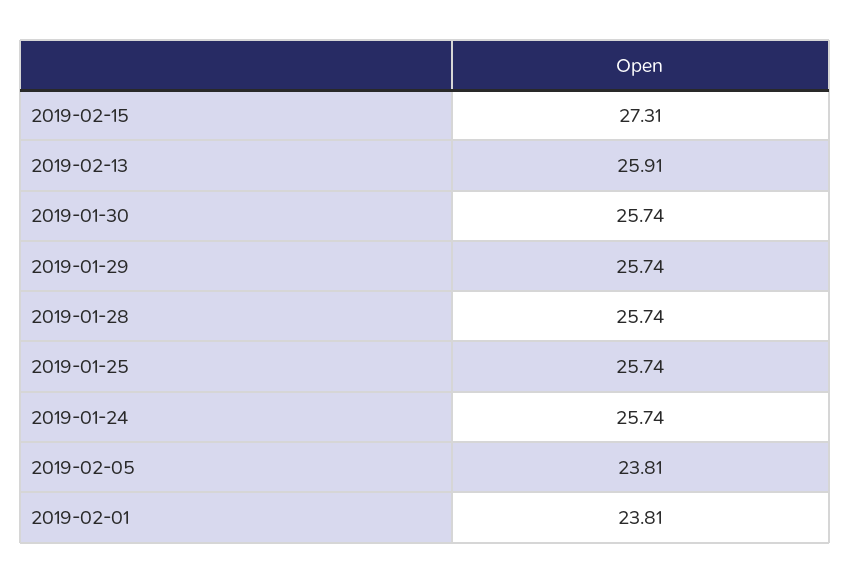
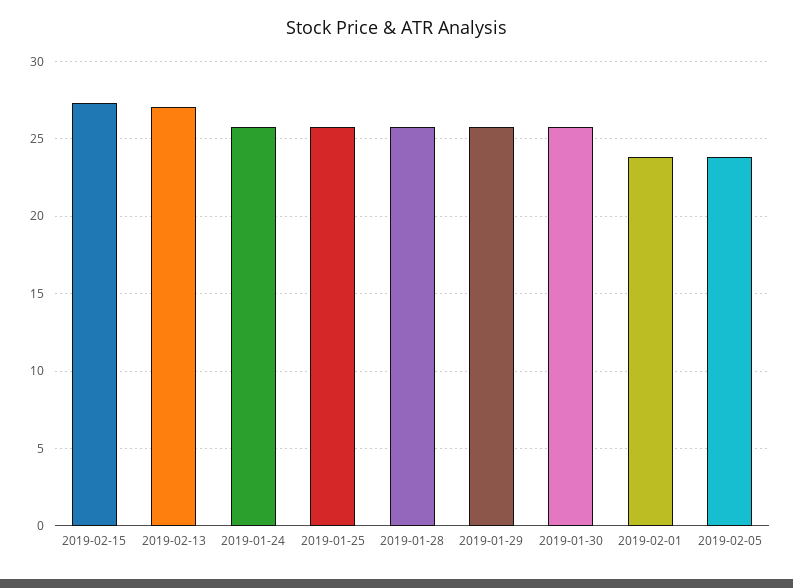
2019-02-13: 25.91 -> 27

